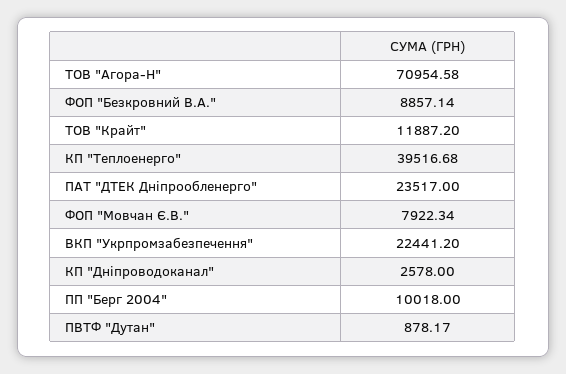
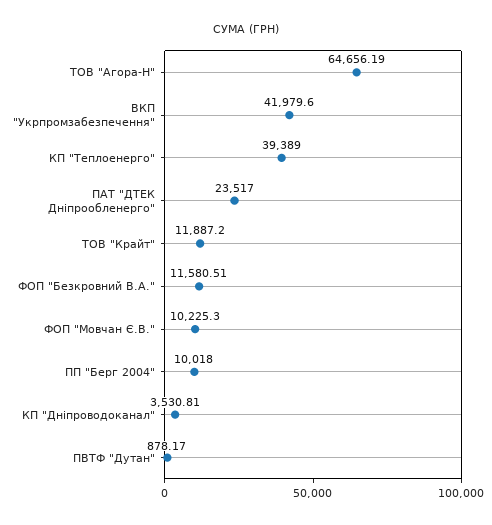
ТОВ "Агора-Н": 70954.58 -> 64656.19
ФОП "Безкровний В.А.": 8857.14 -> 11580.51
КП "Теплоенерго": 39516.68 -> 39389
ФОП "Мовчан Є.В.": 7922.34 -> 10225.3
ВКП "Укрпромзабезпечення": 22441.2 -> 41979.6
КП "Дніпроводоканал": 2578 -> 3530.81

